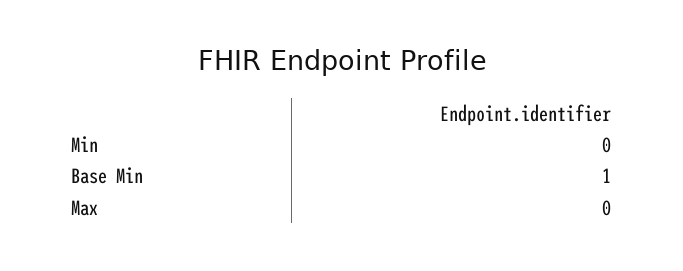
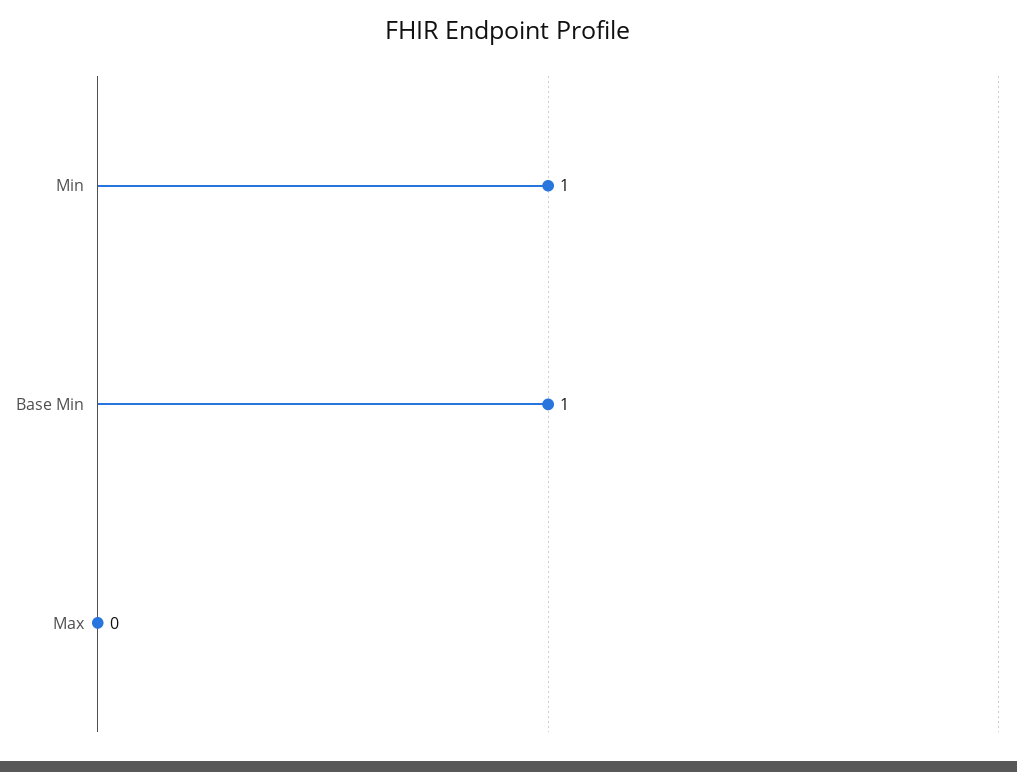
Min: 0 -> 1

